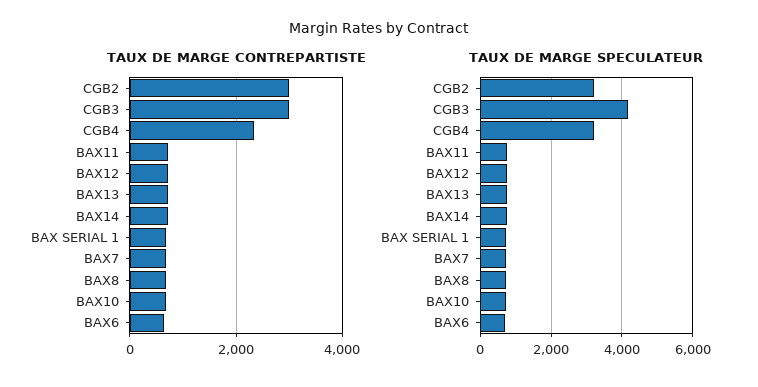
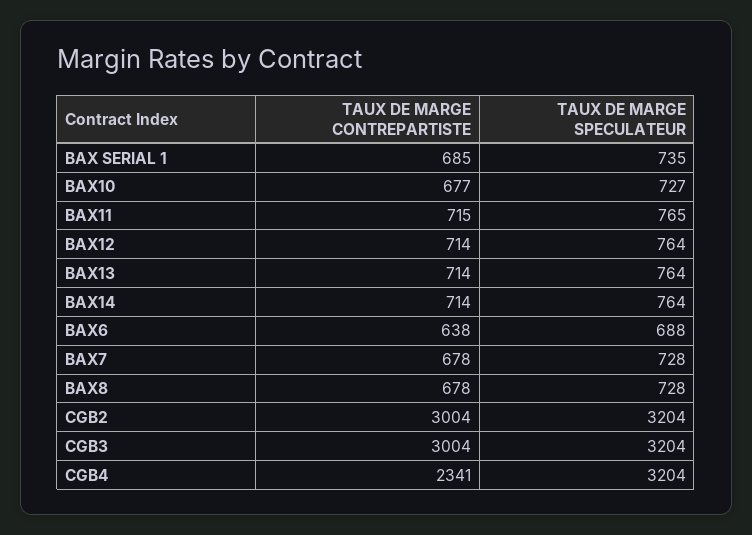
TAUX DE MARGE SPECULATEUR, CGB3: 4200 -> 3204

